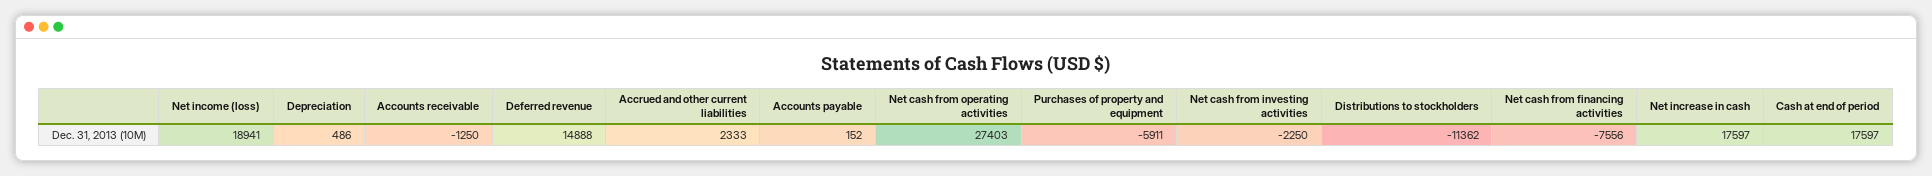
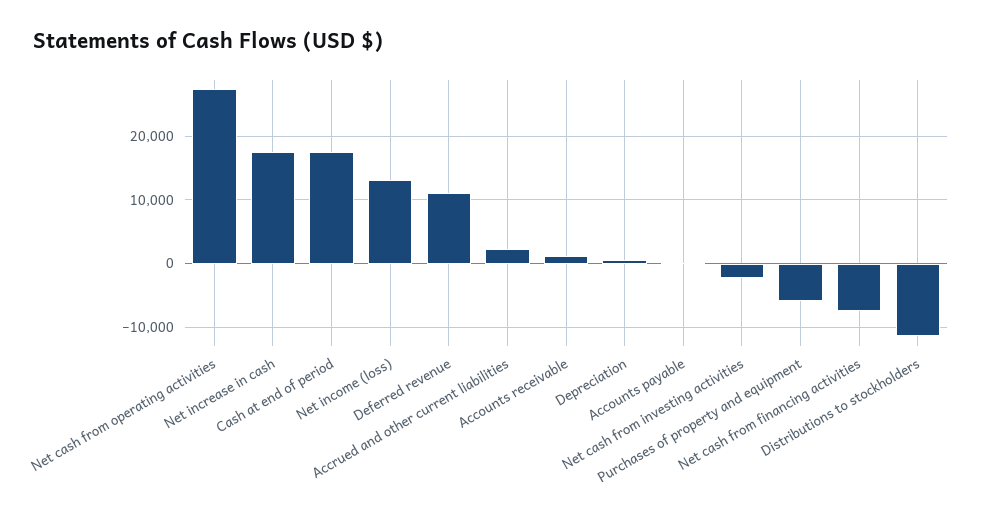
Net income (loss): 18941 -> 13000
Accounts receivable: -1250 -> 1000
Deferred revenue: 14888 -> 11000

